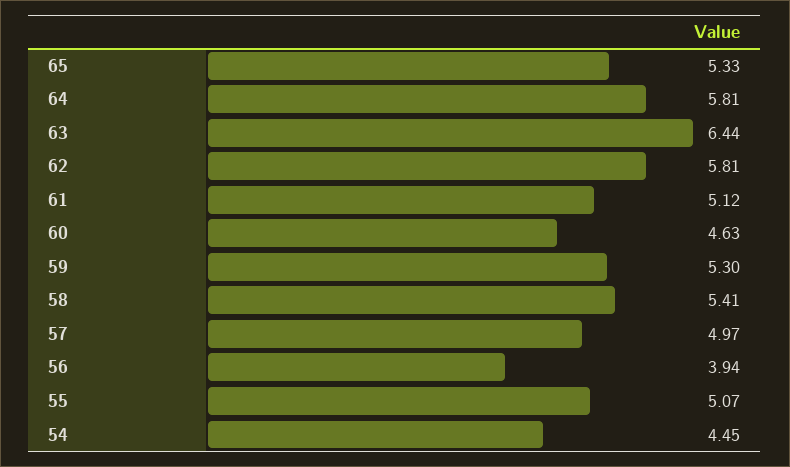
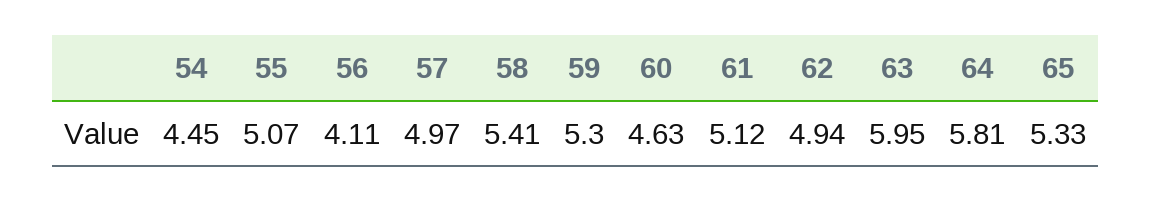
63: 6.44 -> 5.95
62: 5.81 -> 4.94
56: 3.94 -> 4.11

